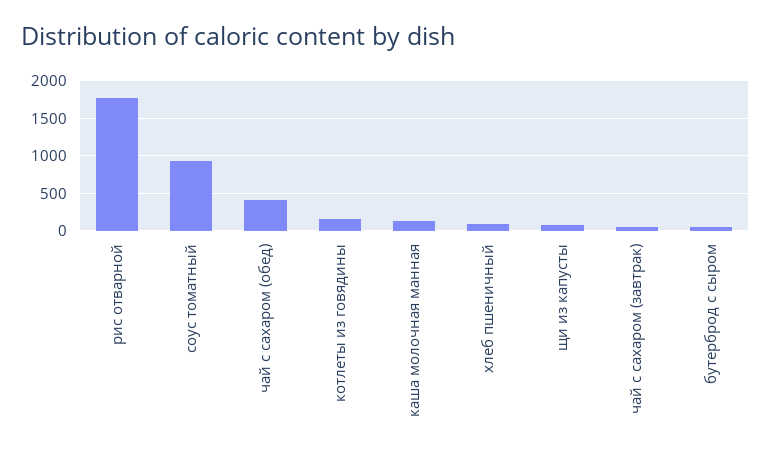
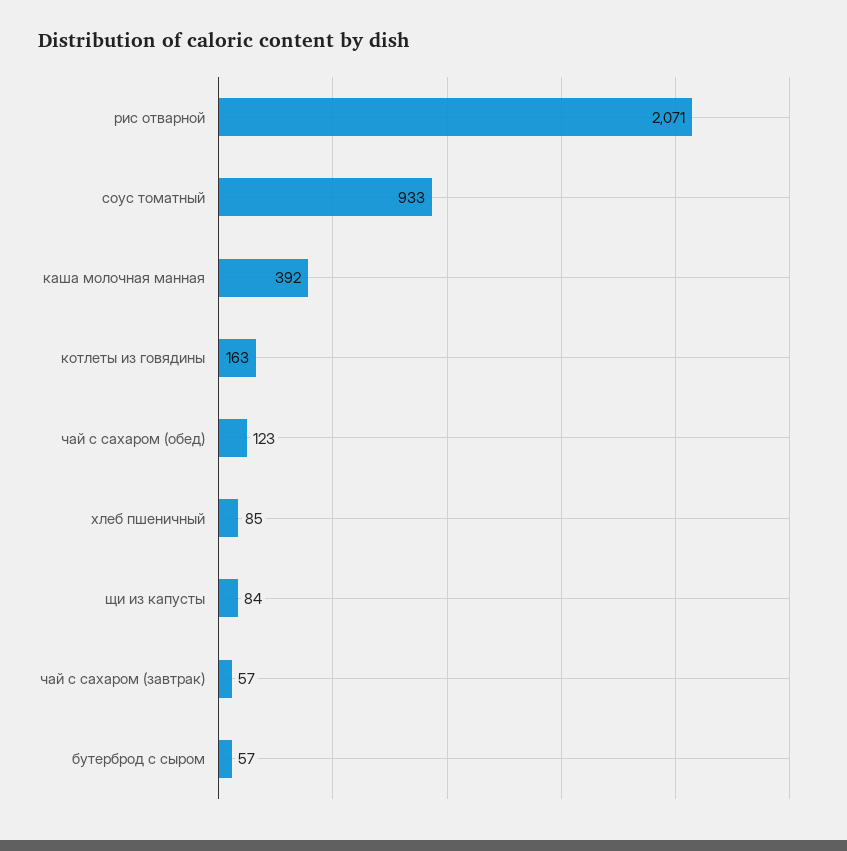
рис отварной: 1800 -> 2071
чай с сахаром (обед): 400 -> 123
каша молочная манная: 100 -> 392

